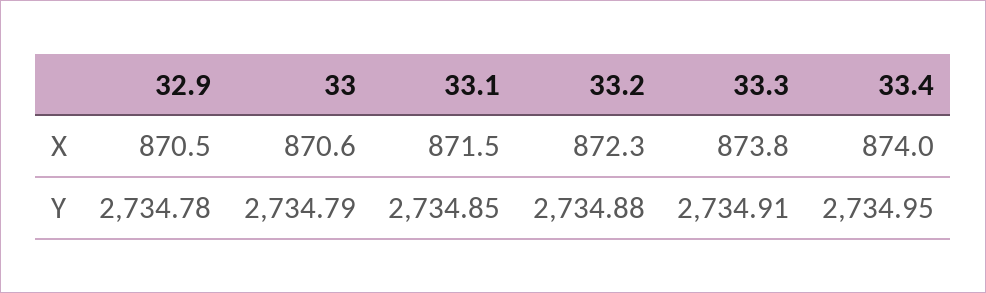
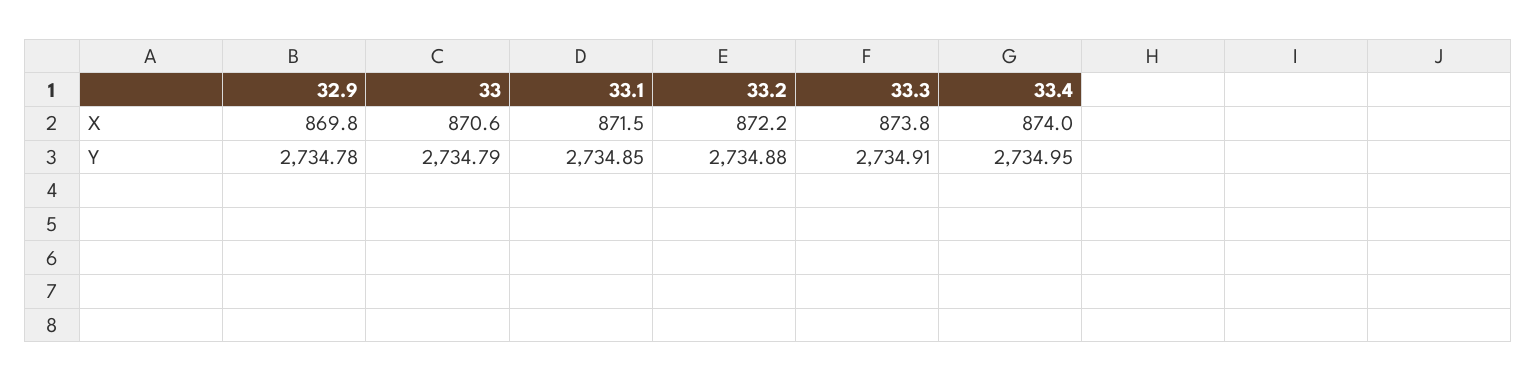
32.9, X: 870.5 -> 869.8
33.2, X: 872.3 -> 872.2

